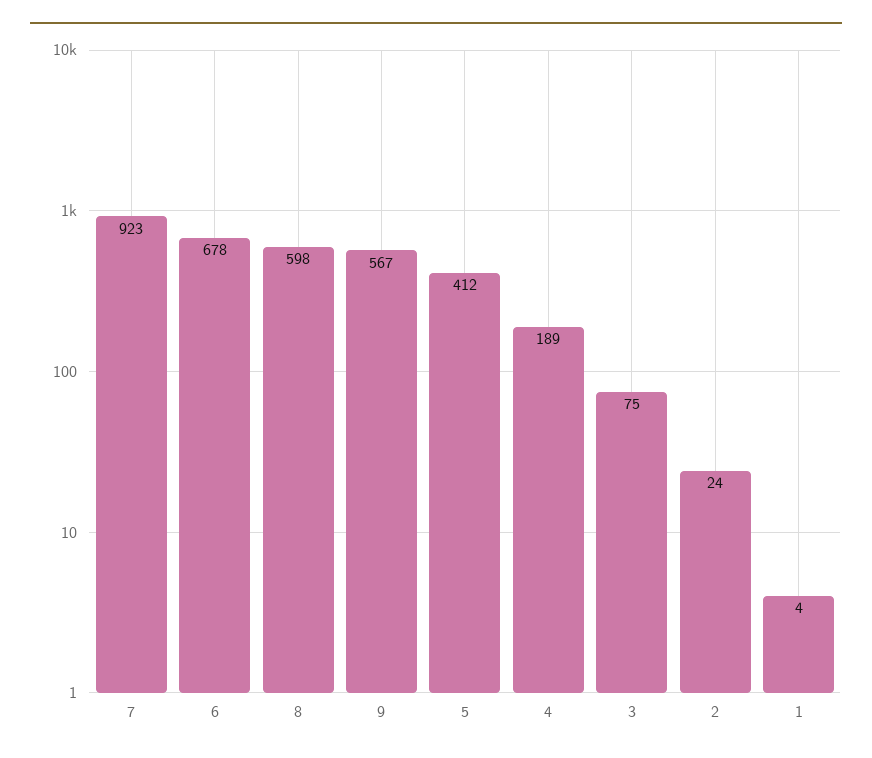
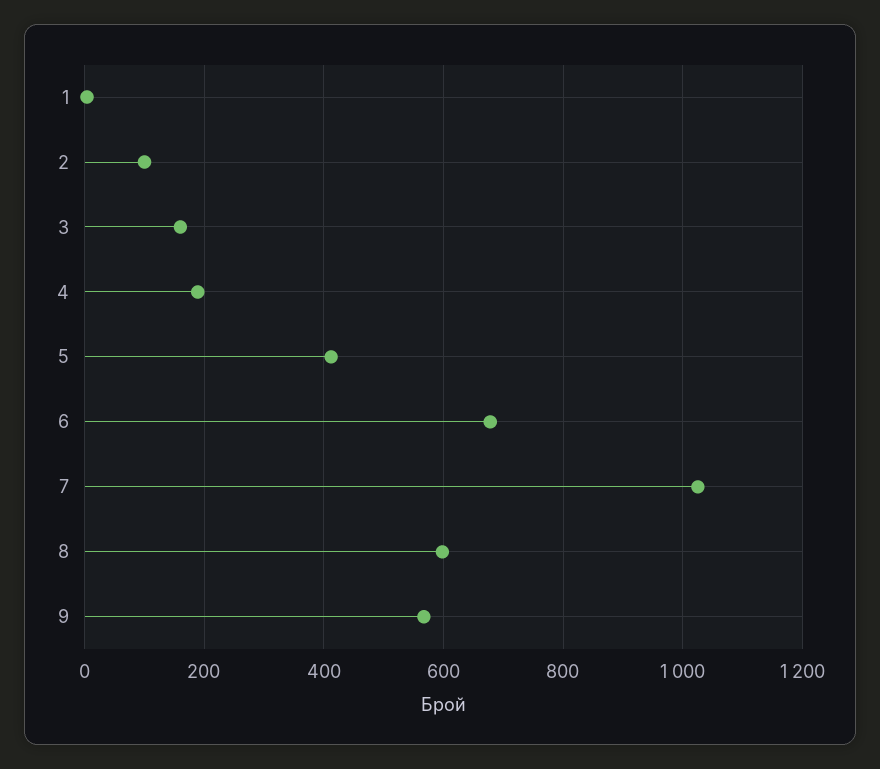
7: 923 -> 1020
3: 75 -> 160
2: 24 -> 100

